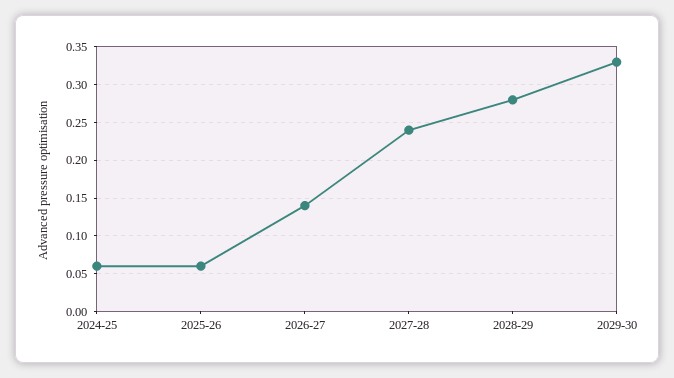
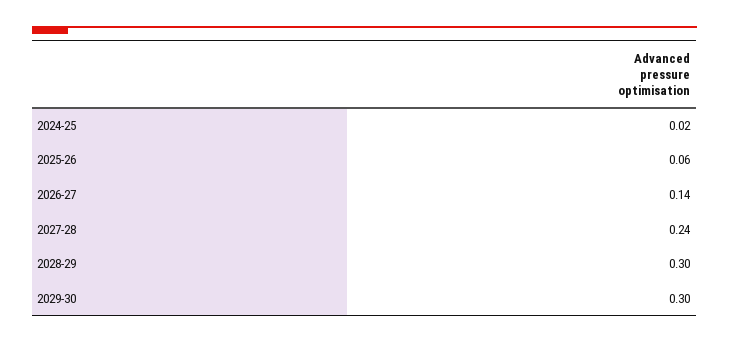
2024-25: 0.06 -> 0.02
2028-29: 0.28 -> 0.3
2029-30: 0.33 -> 0.3

